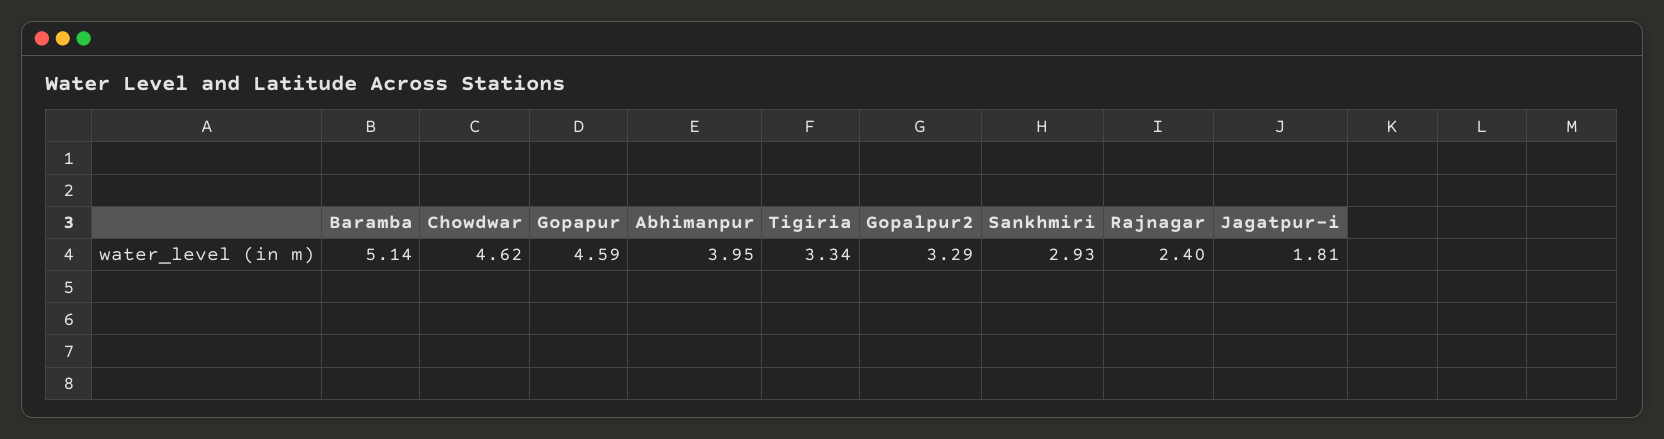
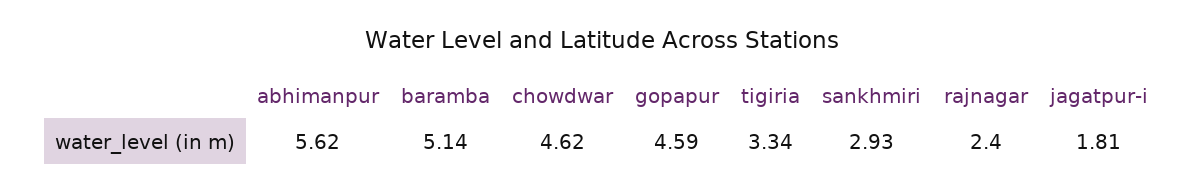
Abhimanpur: 3.95 -> 5.62
Gopalpur2: 3.29 -> none

